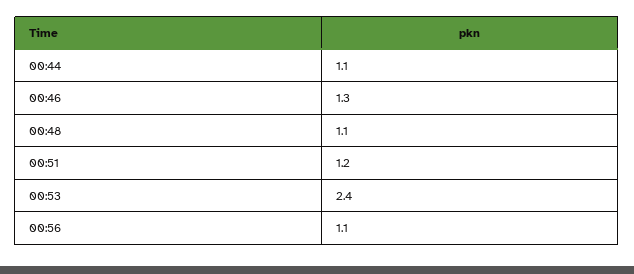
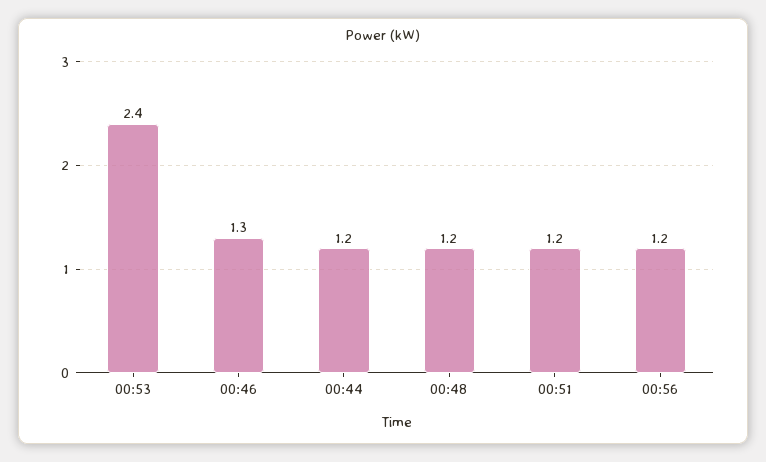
00:44: 1.1 -> 1.2
00:48: 1.1 -> 1.2
00:56: 1.1 -> 1.2

